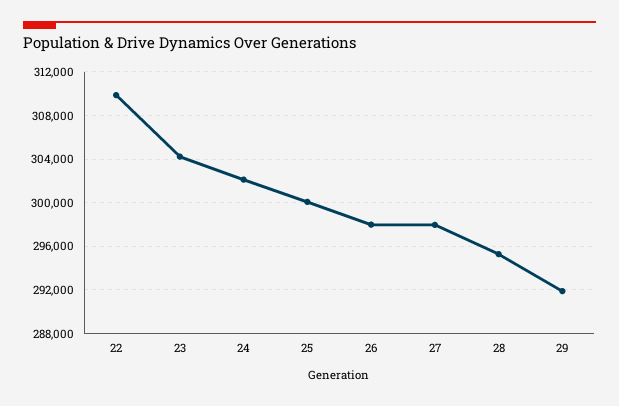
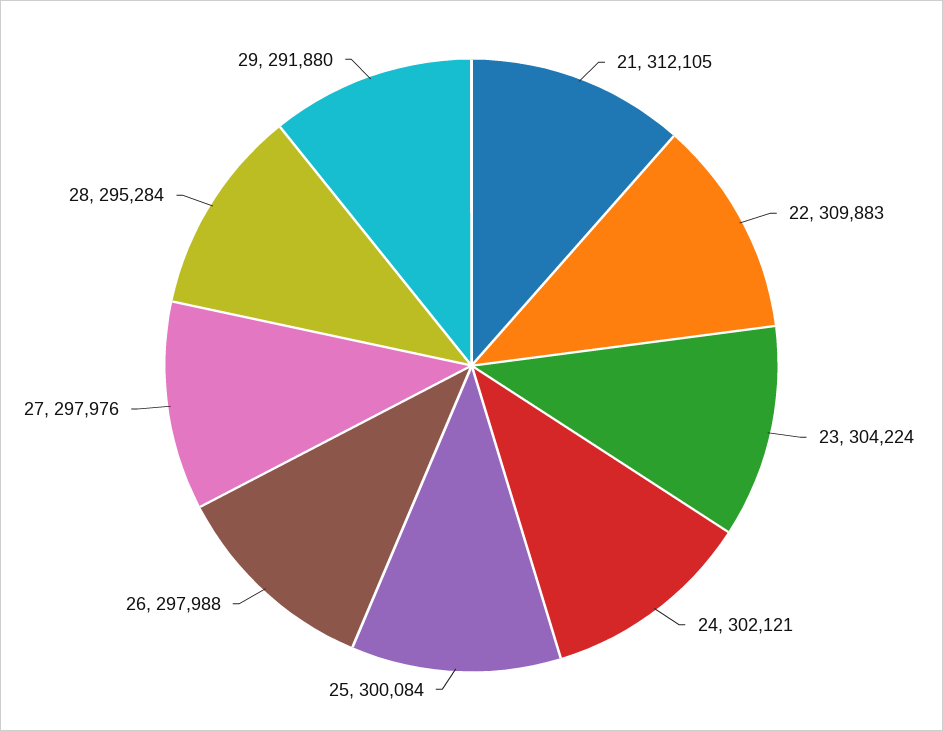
21: none -> 312105

